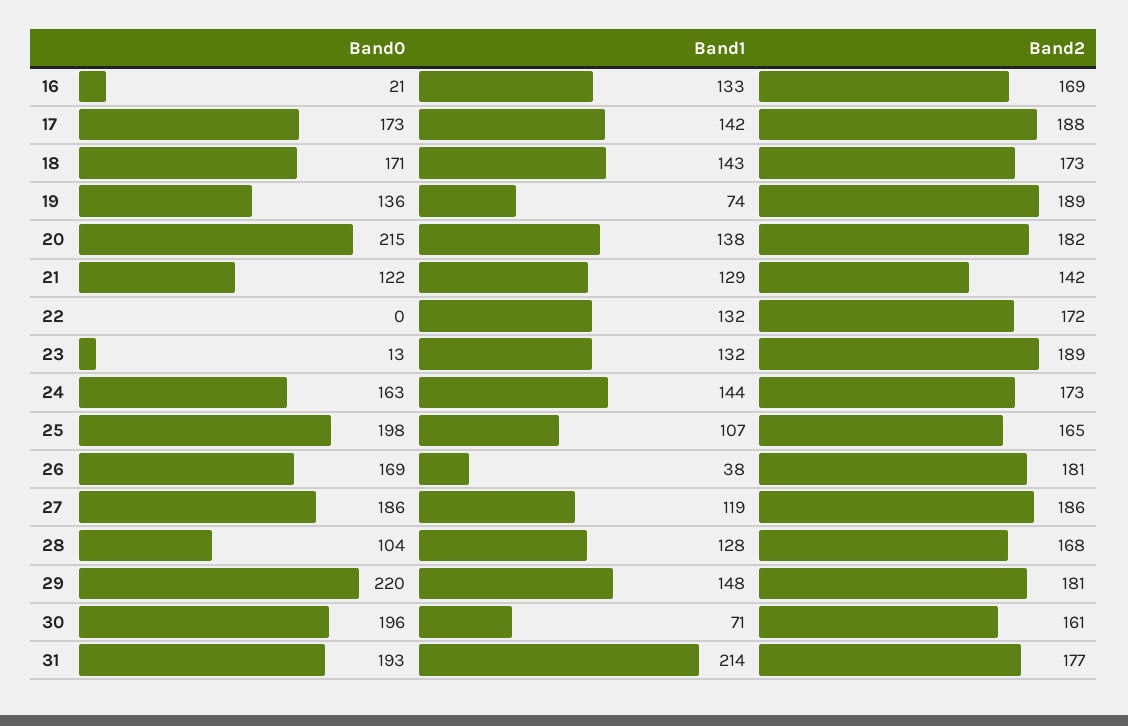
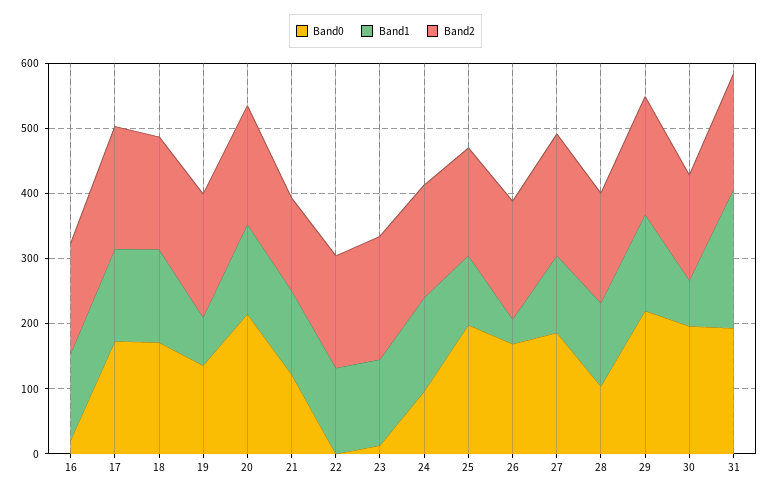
Band0, 24: 163 -> 100

